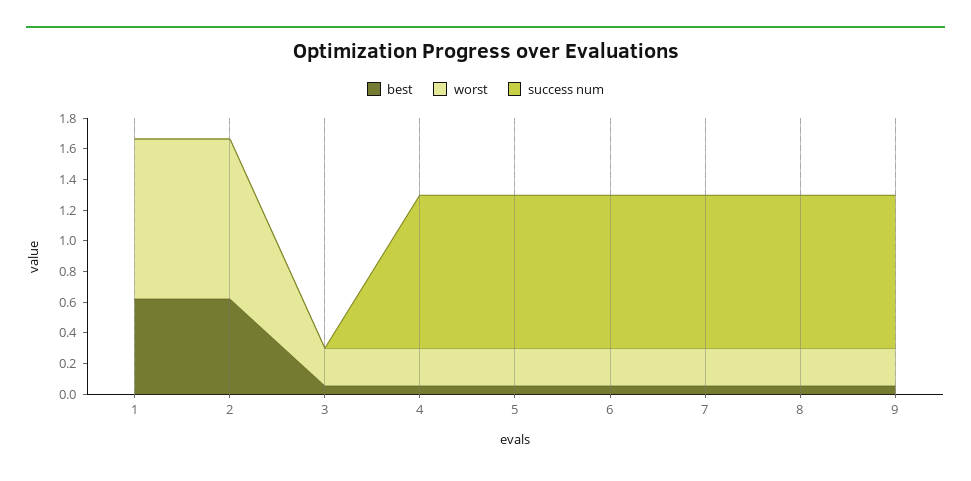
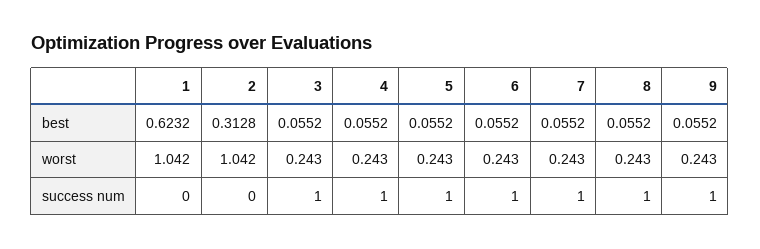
best, 2: 0.6 -> 0.3128
success num, 3: 0 -> 1

